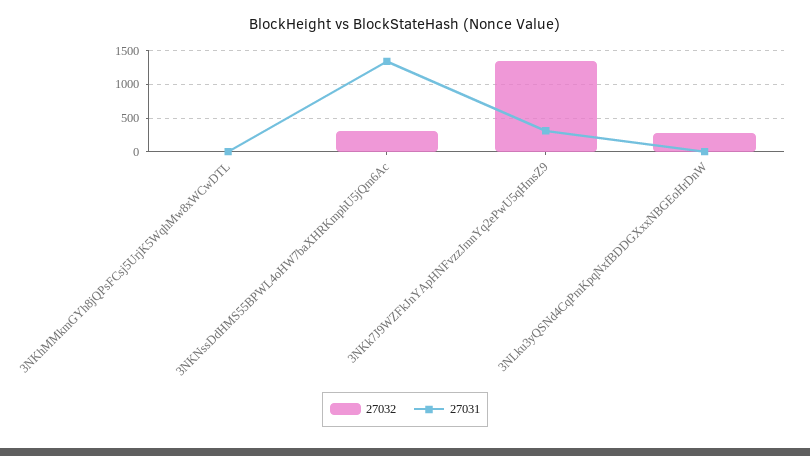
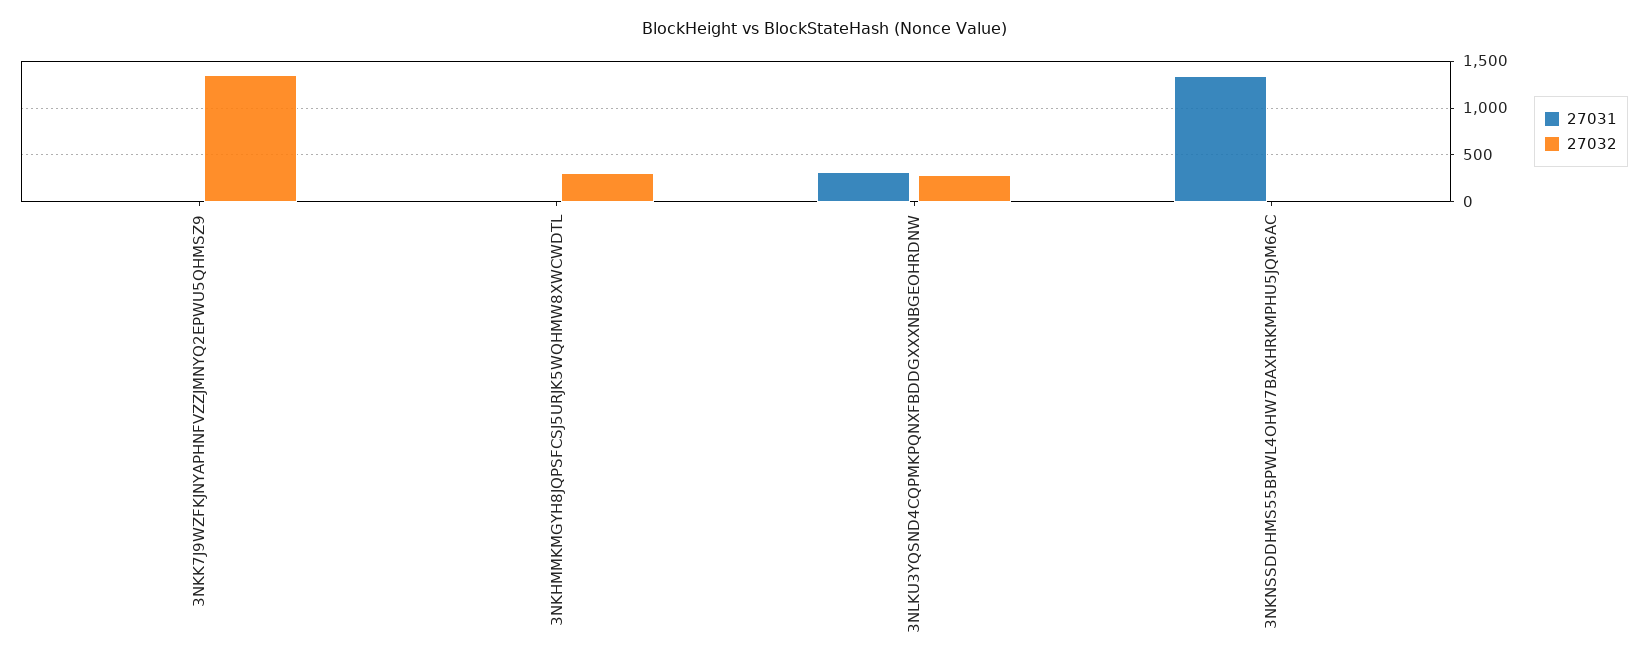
27032, 3NKhMMkmGYh8jQPsFCsj5UrjK5WqhMw8xWCwDTL: 0 -> 300
27032, 3NKNssDdHMS55BPWL4oHW7baXHRKmphU5jQm6Ac: 300 -> 0
27031, 3NKk7J9WZFkJnYApHNFvzzJmnYq2ePwU5qHmsZ9: 300 -> 0
27031, 3NLku3yQSNd4CqPmKpqNxfBDDGXxxNBGEoHrDnW: 0 -> 300

